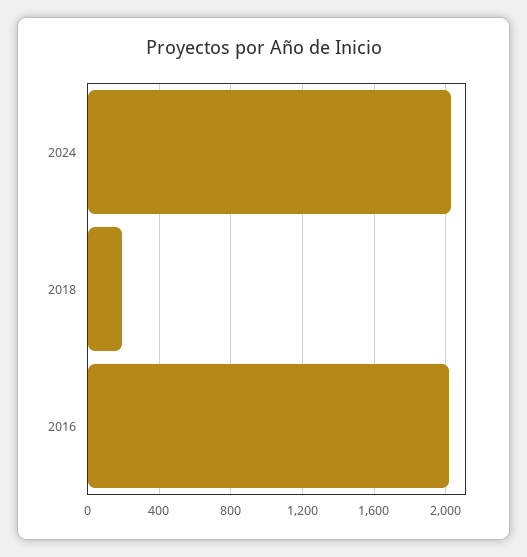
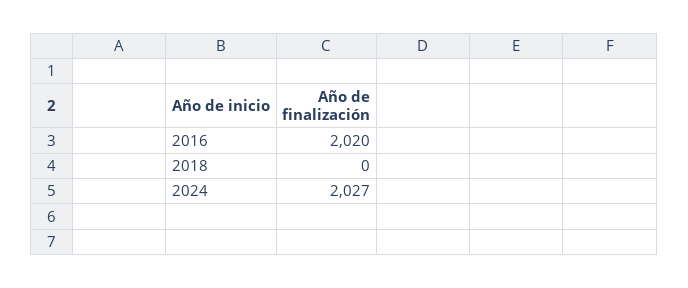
2018: 200 -> 0

